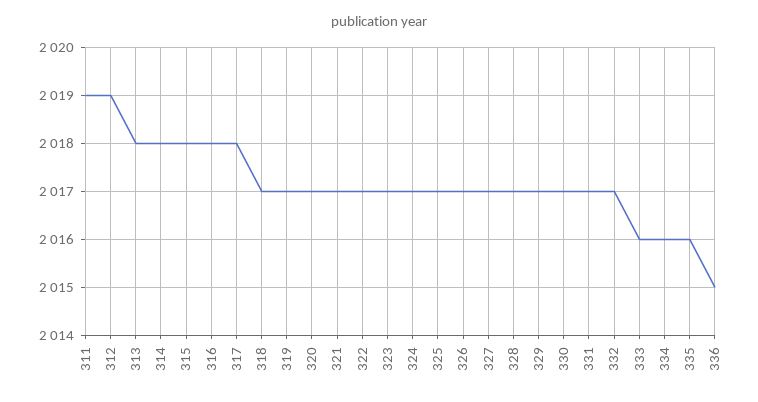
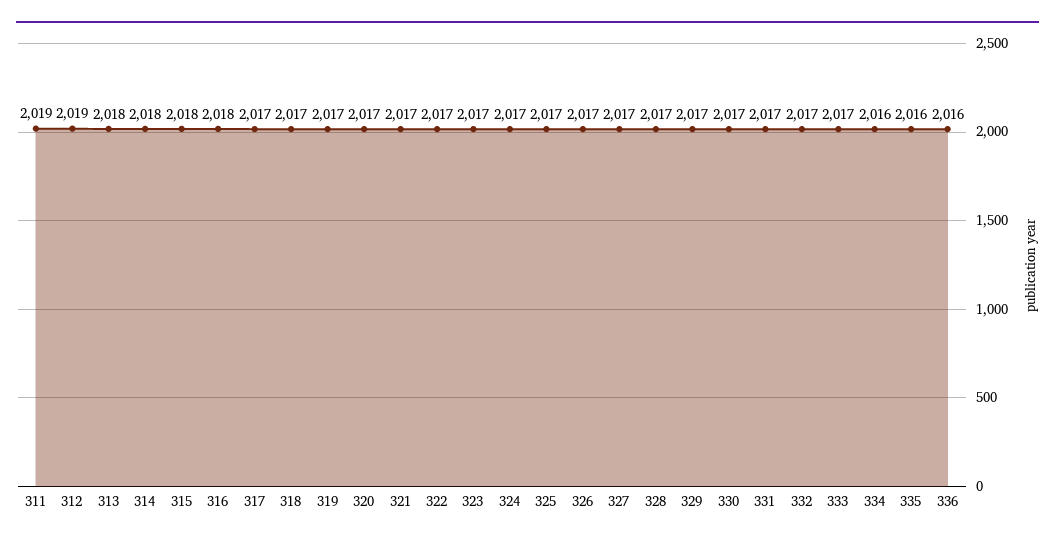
317: 2018 -> 2017
333: 2016 -> 2017
336: 2015 -> 2016

